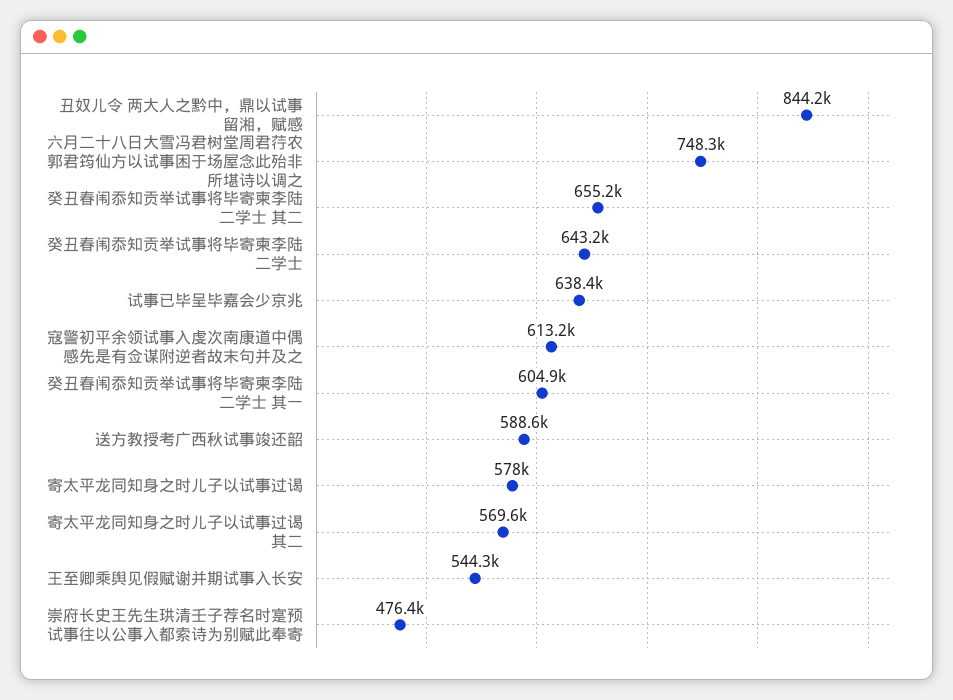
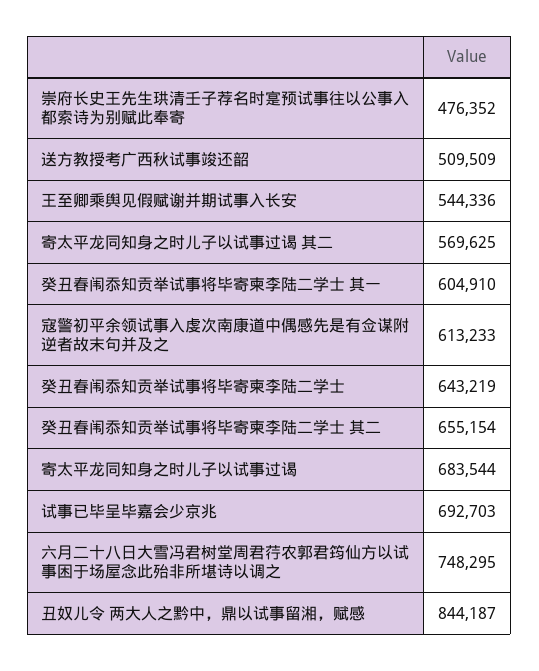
试事已毕呈毕嘉会少京兆: 638400 -> 692703
送方教授考广西秋试事竣还韶: 588600 -> 509509
寄太平龙同知身之时儿子以试事过谒: 578000 -> 683544

